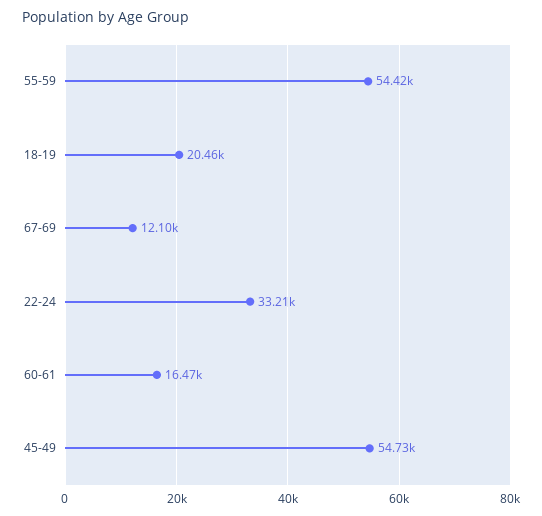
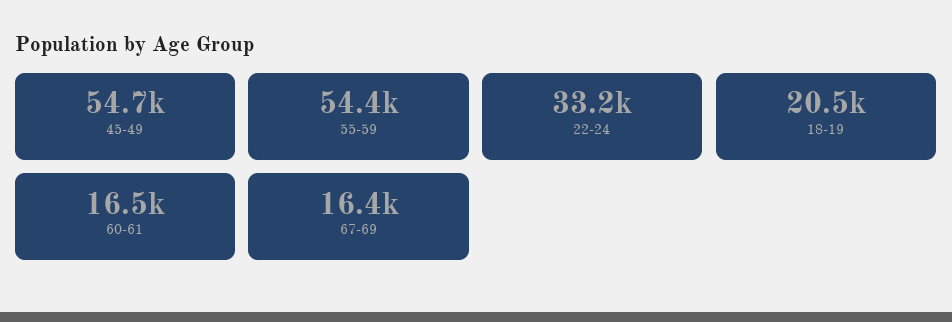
67-69: 12100 -> 16400

